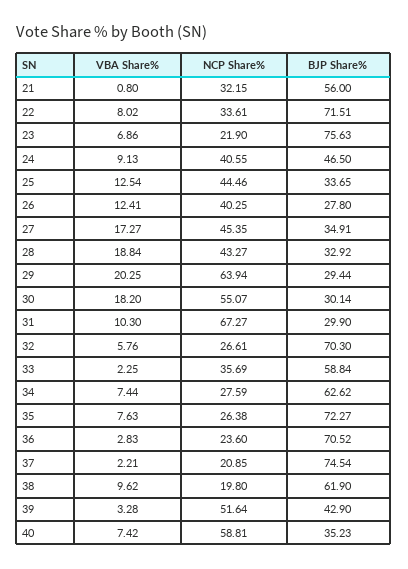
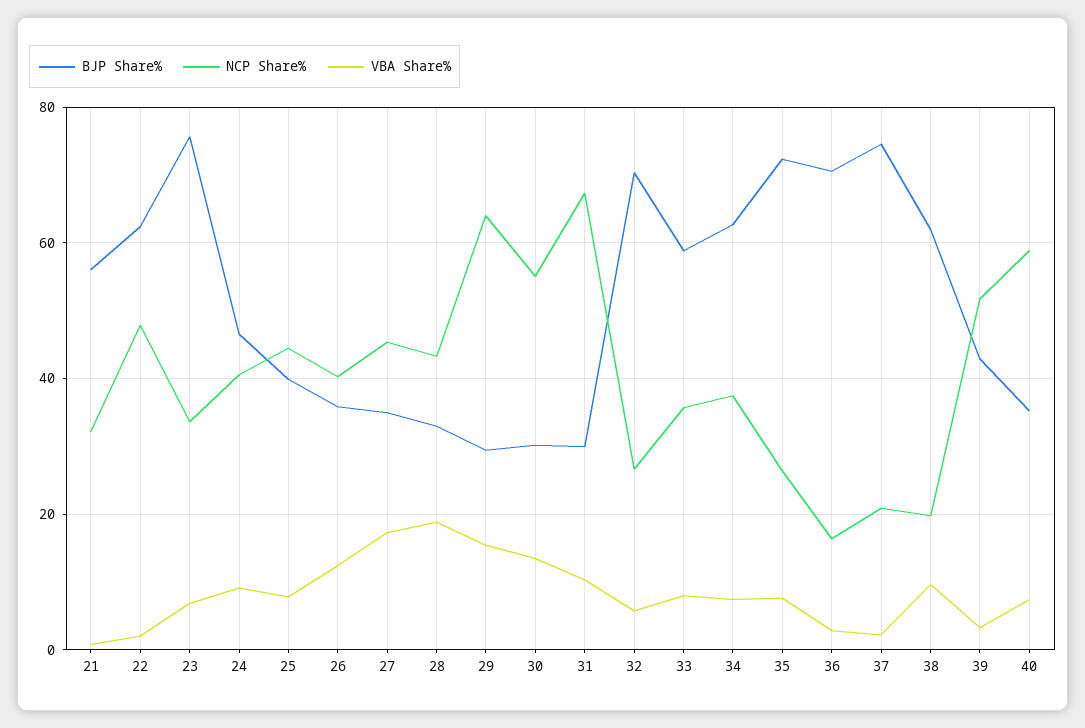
VBA Share%, 22: 8.02 -> 2
NCP Share%, 22: 33.61 -> 48
BJP Share%, 22: 71.51 -> 62
NCP Share%, 23: 21.9 -> 34
VBA Share%, 25: 12.54 -> 8
BJP Share%, 25: 33.65 -> 40
BJP Share%, 26: 27.8 -> 36
VBA Share%, 29: 20.25 -> 16
VBA Share%, 30: 18.2 -> 14
VBA Share%, 33: 2.25 -> 8
NCP Share%, 34: 27.59 -> 38
NCP Share%, 36: 23.6 -> 16

